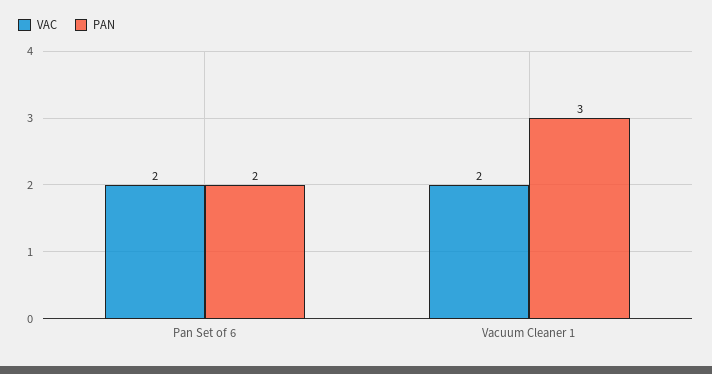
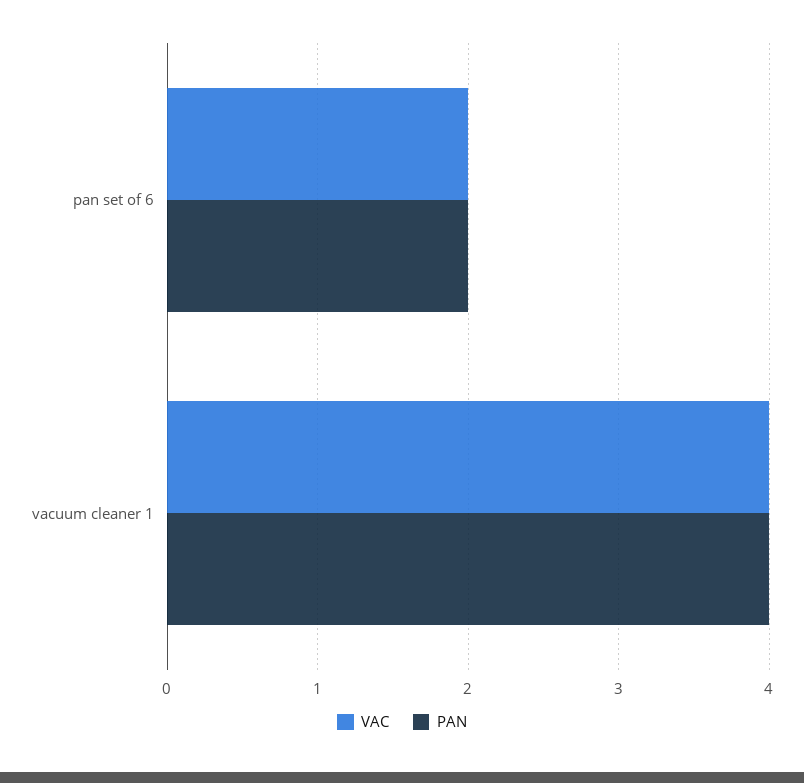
VAC, Vacuum Cleaner 1: 2 -> 4
PAN, Vacuum Cleaner 1: 3 -> 4

